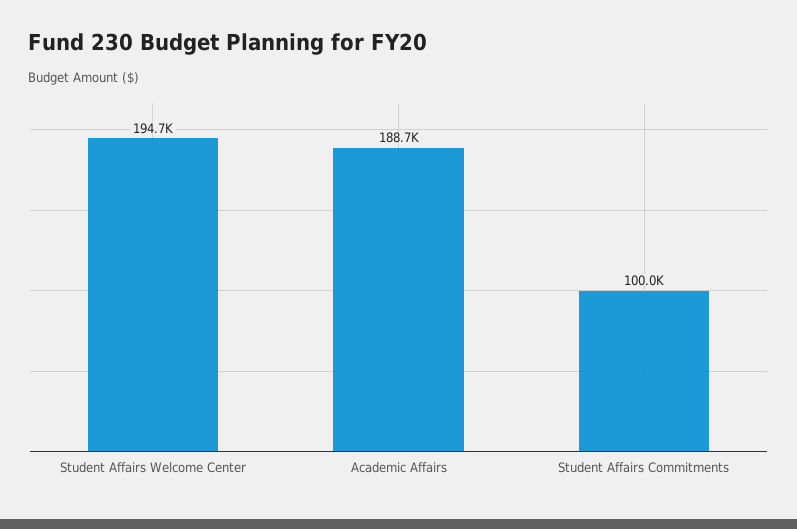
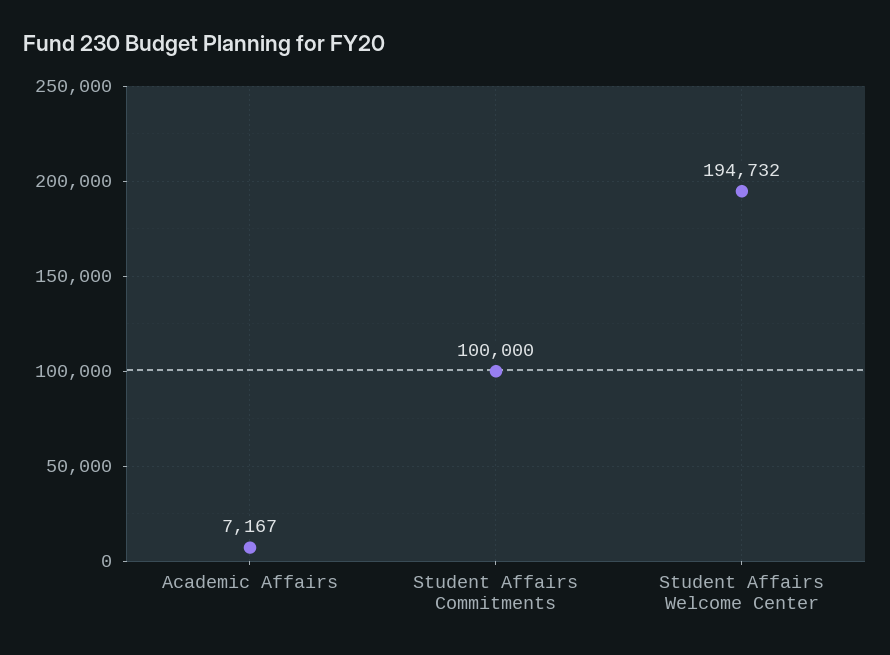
Academic Affairs: 188700 -> 7167

